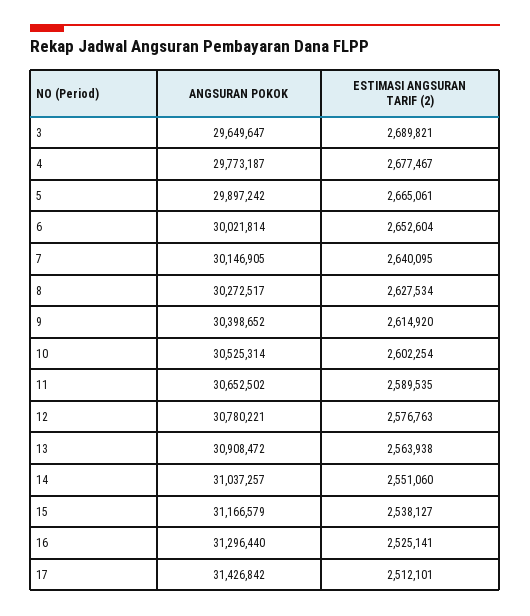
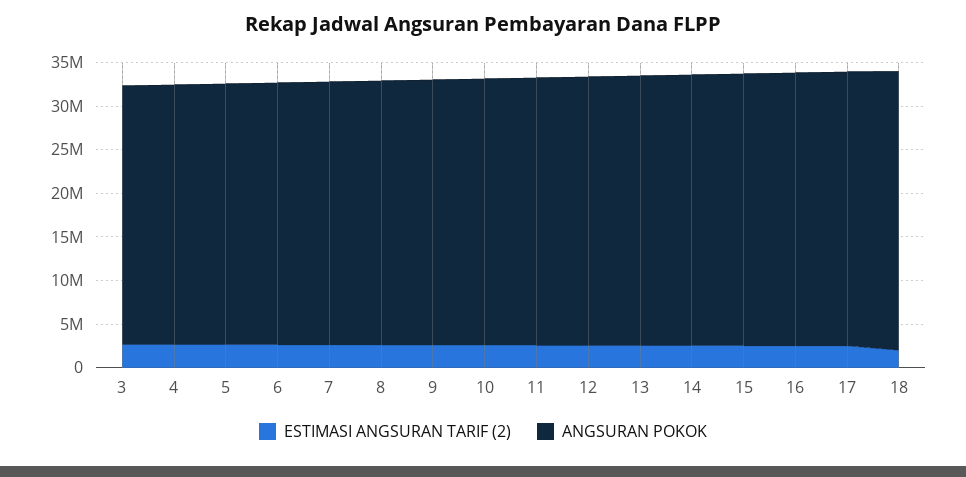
ESTIMASI ANGSURAN TARIF (2), 18: none -> 2000000
ANGSURAN POKOK, 18: none -> 32000000

